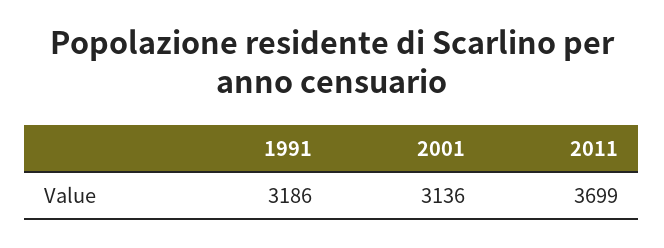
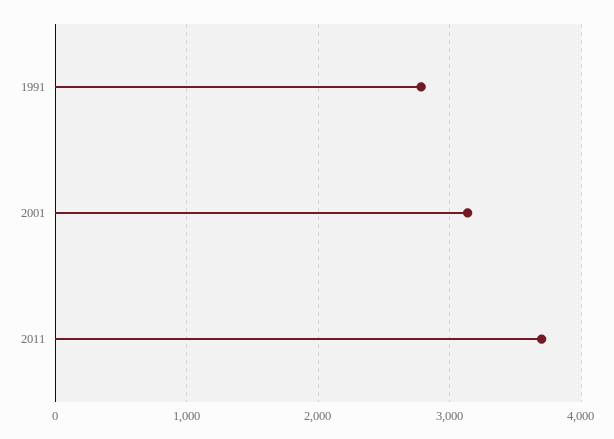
1991: 3186 -> 2800

